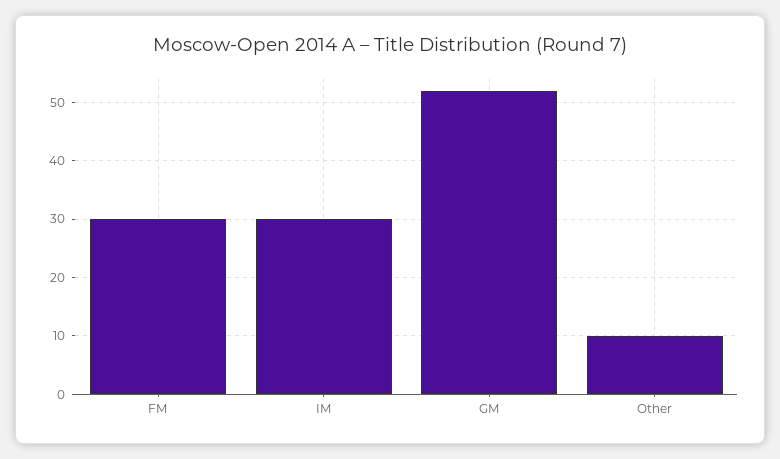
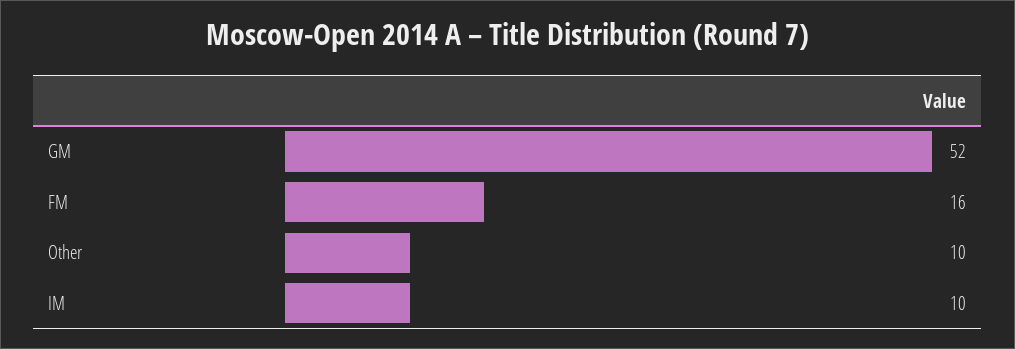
FM: 30 -> 16
IM: 30 -> 10

